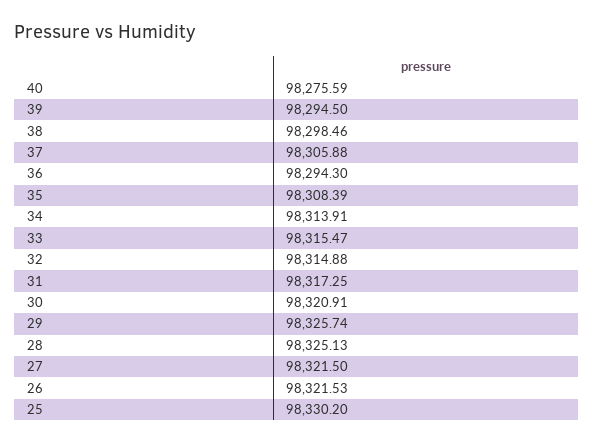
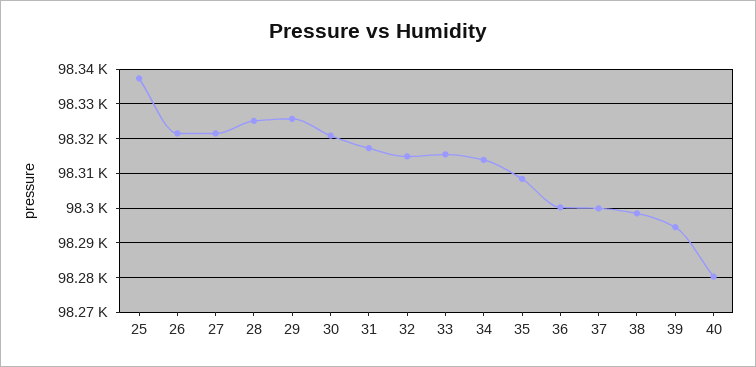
40: 98275.59 -> 98280
37: 98305.88 -> 98300
36: 98294.3 -> 98300
25: 98330.2 -> 98338

